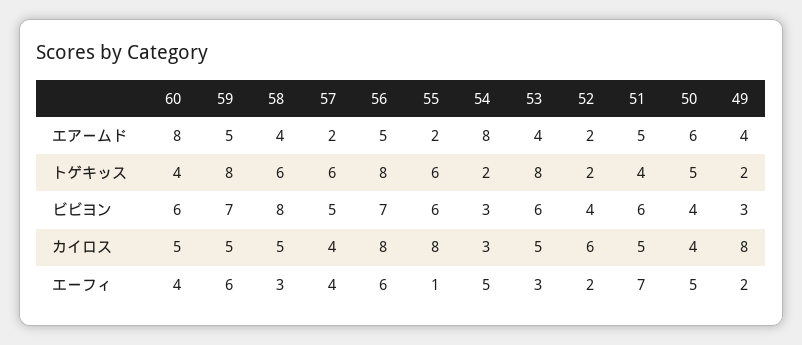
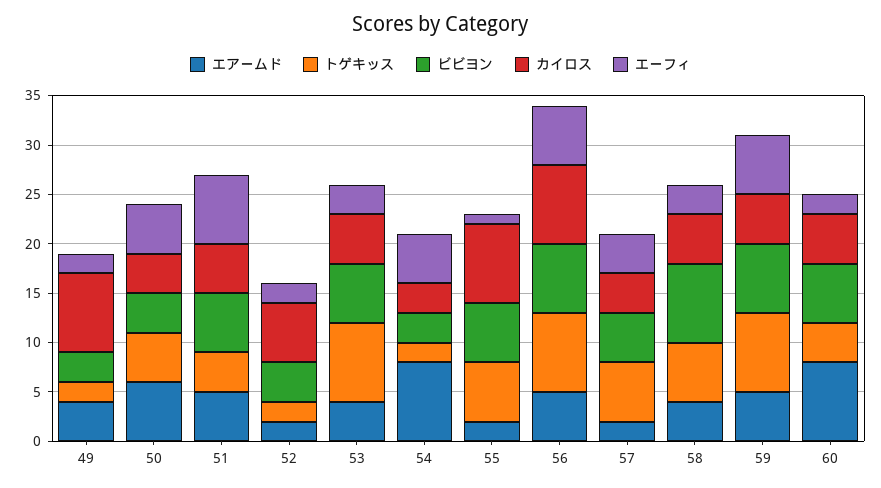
エーフィ, 60: 4 -> 2

